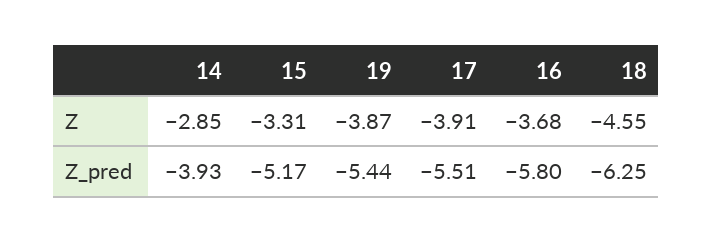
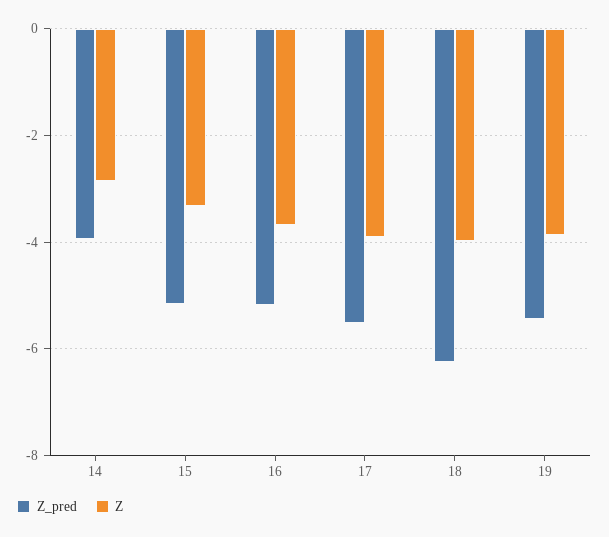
Z, 18: -4.55 -> -4
Z_pred, 16: -5.8 -> -5.2

